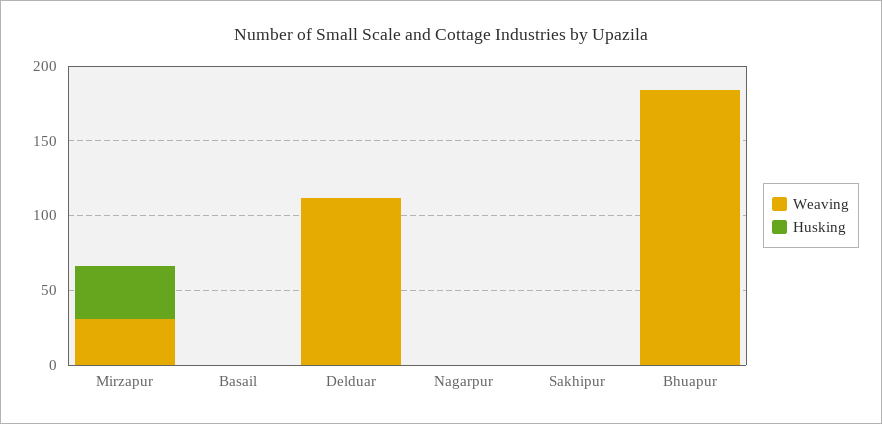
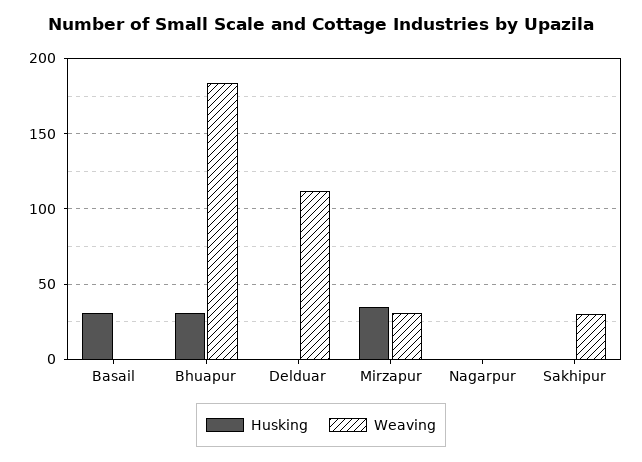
Husking, Basail: 0 -> 30
Weaving, Sakhipur: 0 -> 30
Husking, Bhuapur: 0 -> 30

